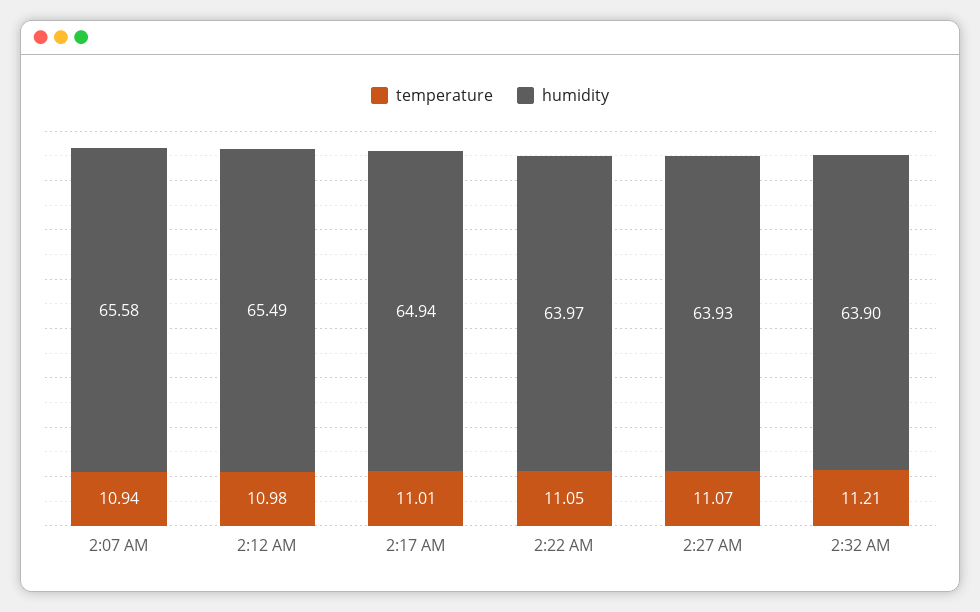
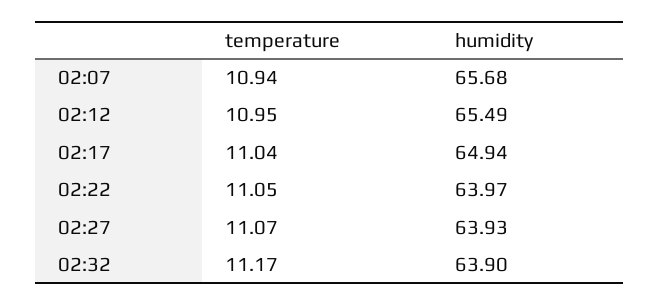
humidity, 2:07 AM: 65.58 -> 65.68
temperature, 2:12 AM: 10.98 -> 10.95
temperature, 2:17 AM: 11.01 -> 11.04
temperature, 2:32 AM: 11.21 -> 11.17

